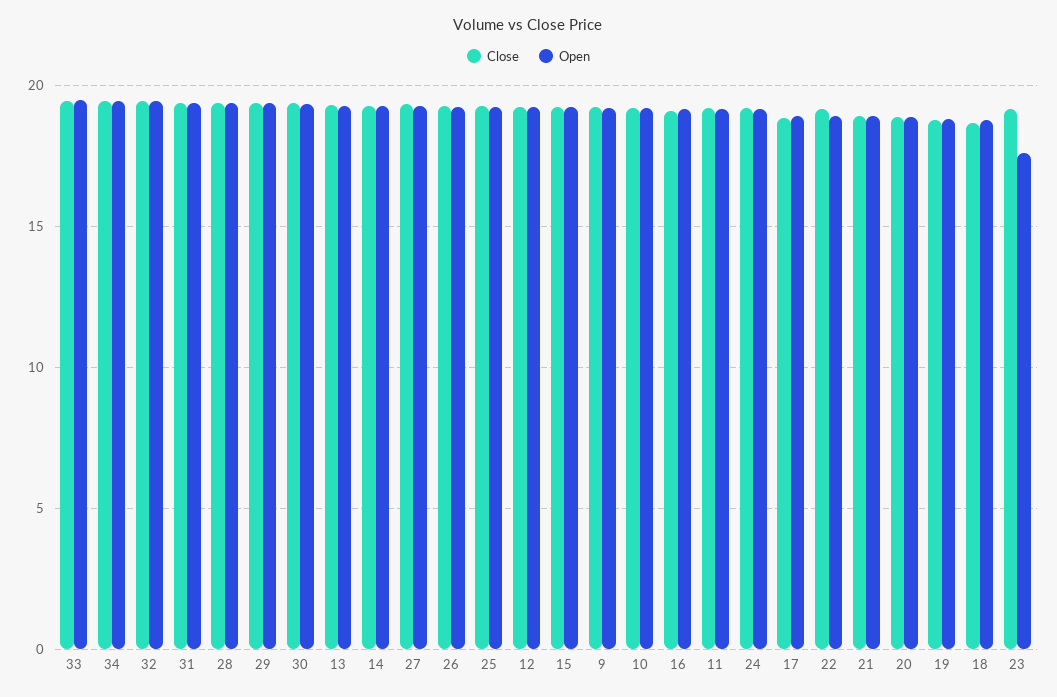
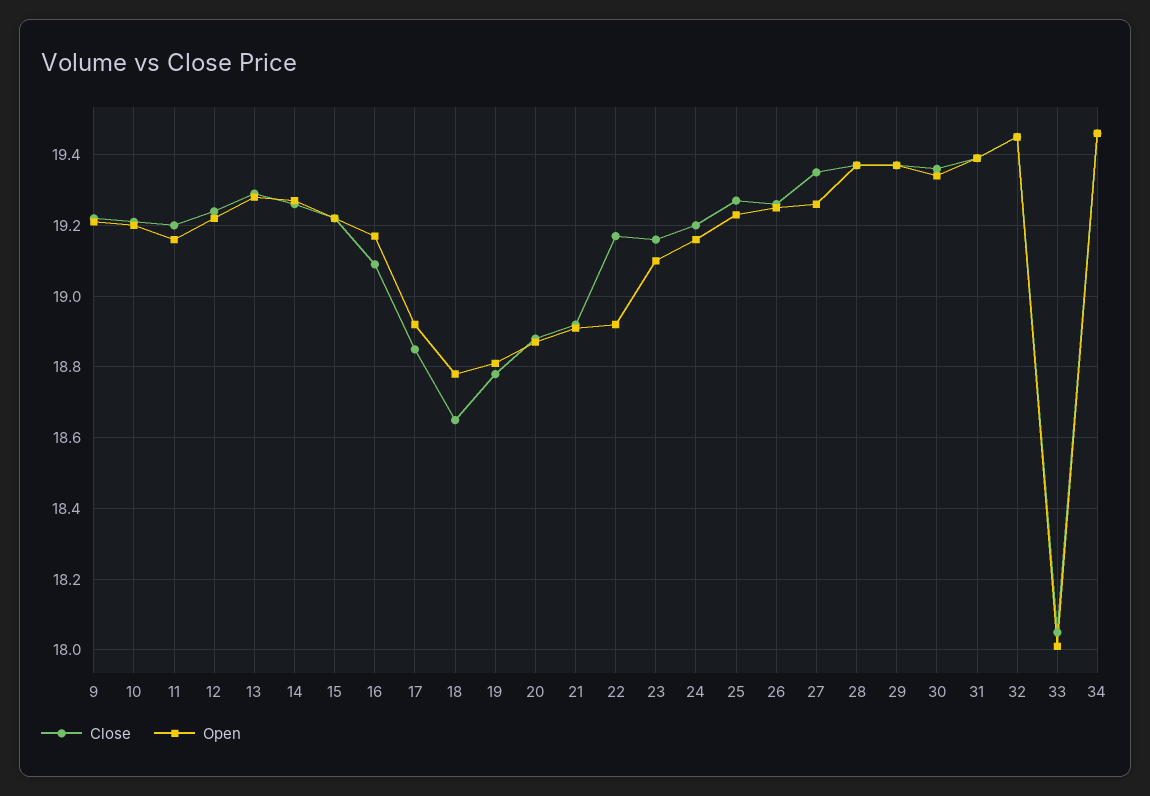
Close, 33: 19.5 -> 18.05
Open, 33: 19.5 -> 18
Open, 23: 17.5 -> 19.1

